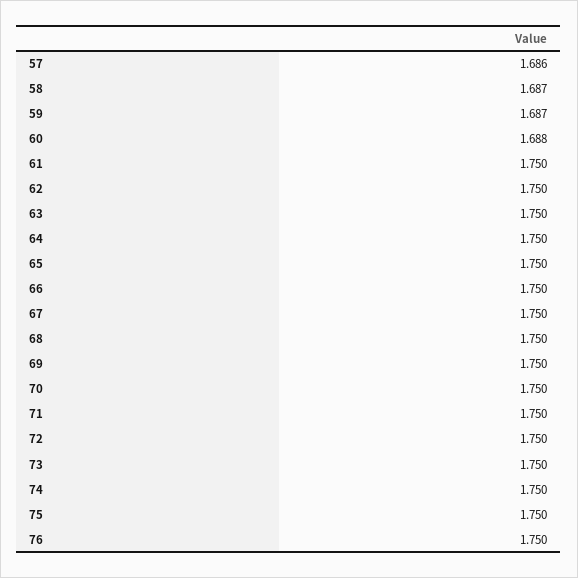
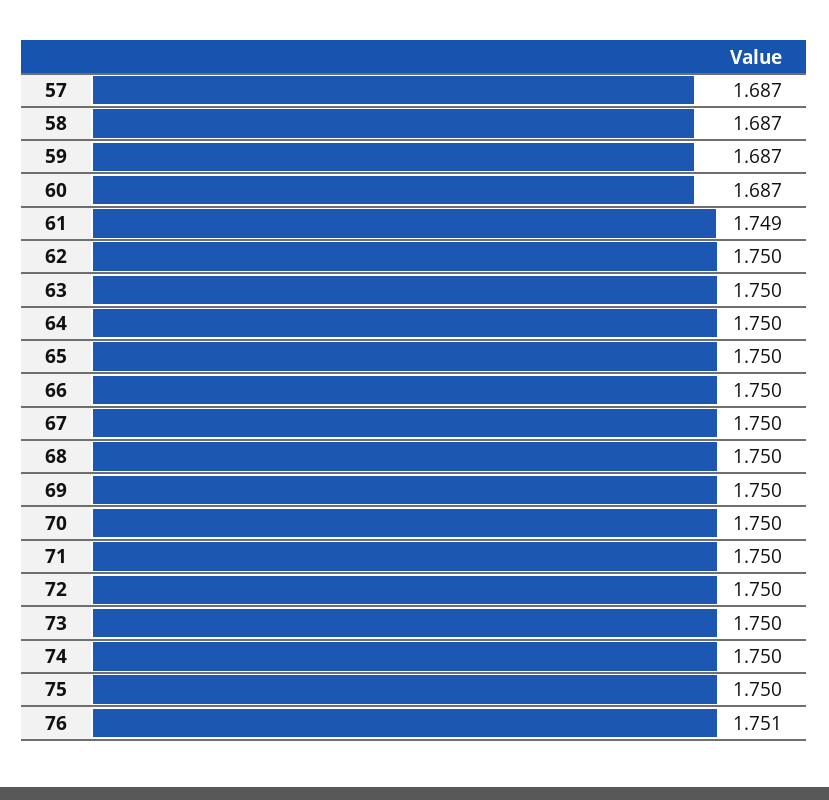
57: 1.686 -> 1.687
60: 1.688 -> 1.687
61: 1.75 -> 1.749
76: 1.75 -> 1.751

